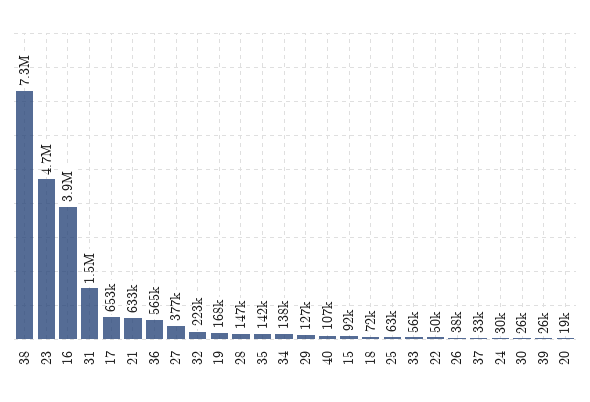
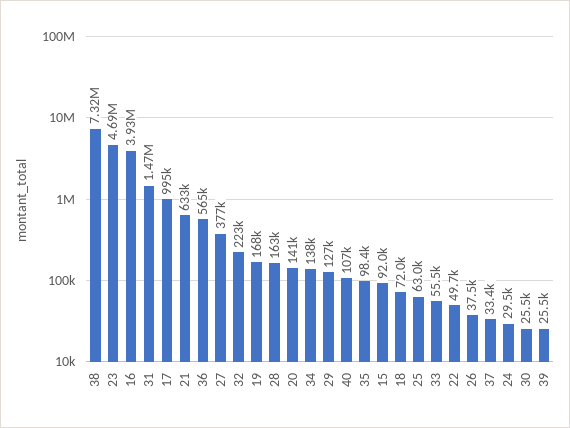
17: 653000 -> 995000
28: 147000 -> 163000
35: 142000 -> 98400
20: 19000 -> 141000

